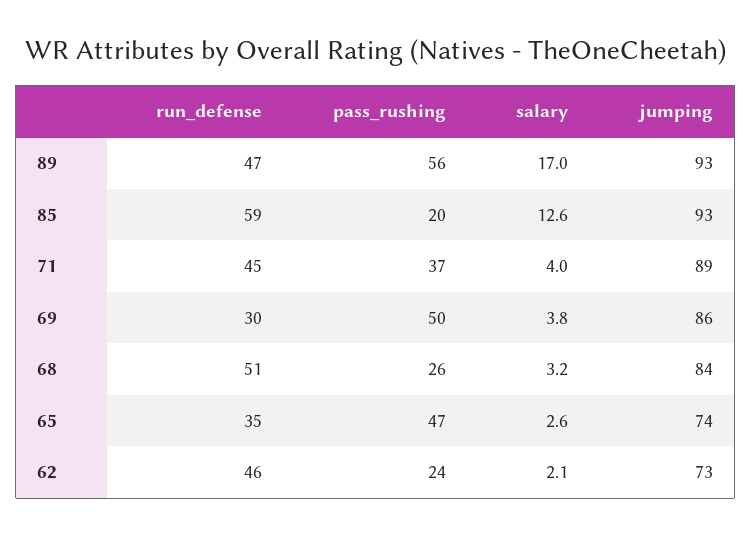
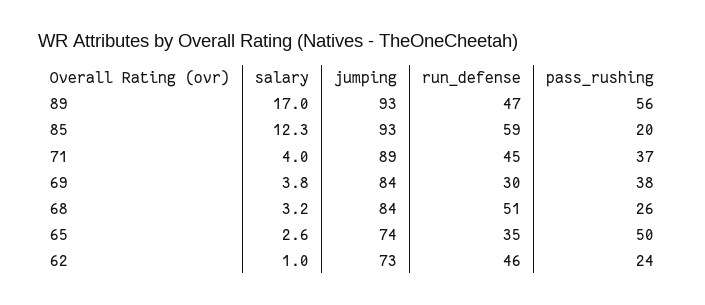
salary, 85: 12.6 -> 12.3
pass_rushing, 69: 50 -> 38
jumping, 69: 86 -> 84
pass_rushing, 65: 47 -> 50
salary, 62: 2.1 -> 1

